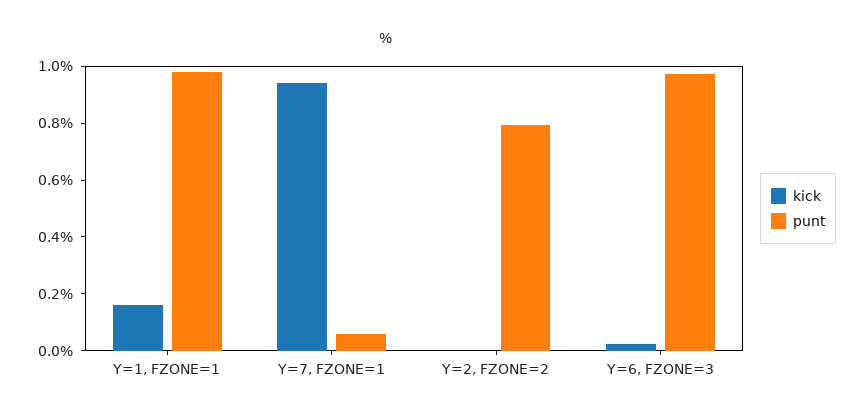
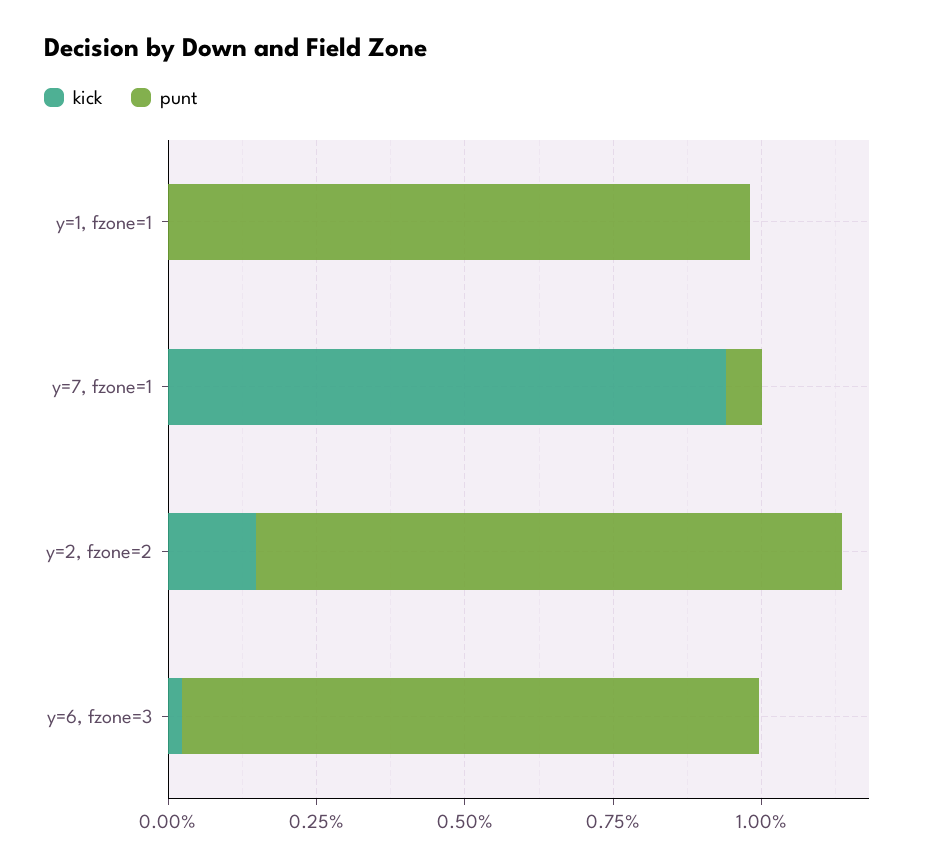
kick, Y=1, FZONE=1: 0.15 -> 0
kick, Y=2, FZONE=2: 0 -> 0.15
punt, Y=2, FZONE=2: 0.8 -> 1

